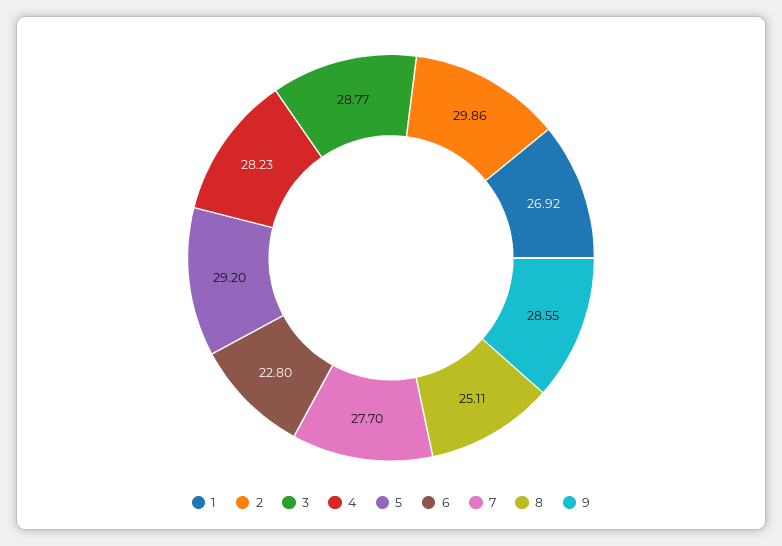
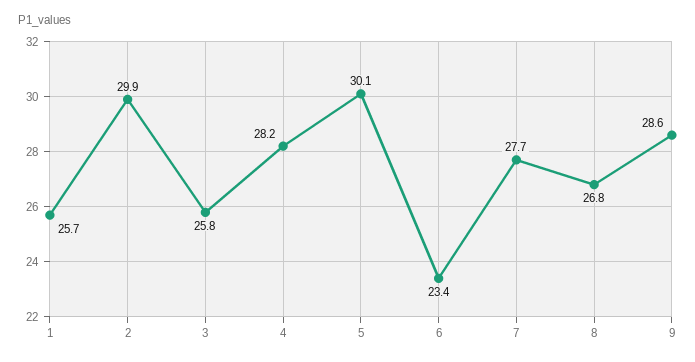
1: 26.92 -> 25.7
3: 28.77 -> 25.8
5: 29.2 -> 30.1
6: 22.8 -> 23.4
8: 25.11 -> 26.8

